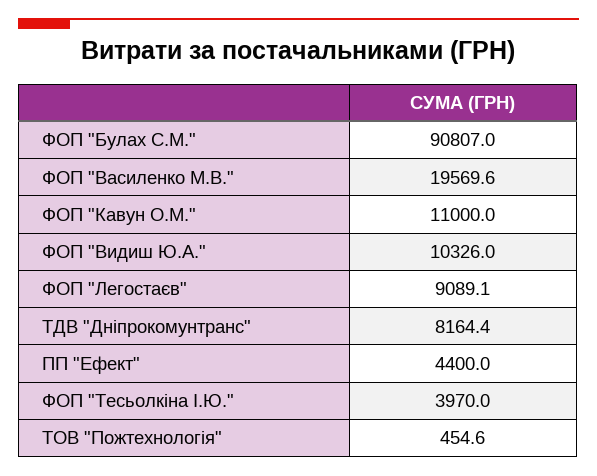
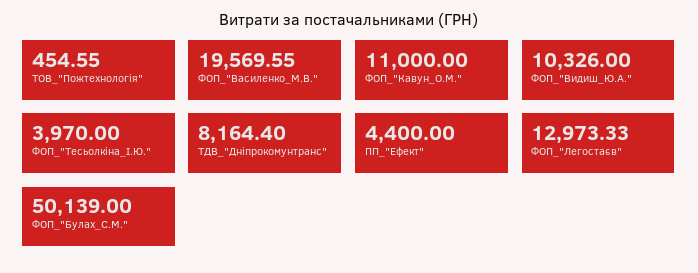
ФОП "Булах С.М.": 90807 -> 50139
ФОП "Легостаєв": 9089.1 -> 12973.33

